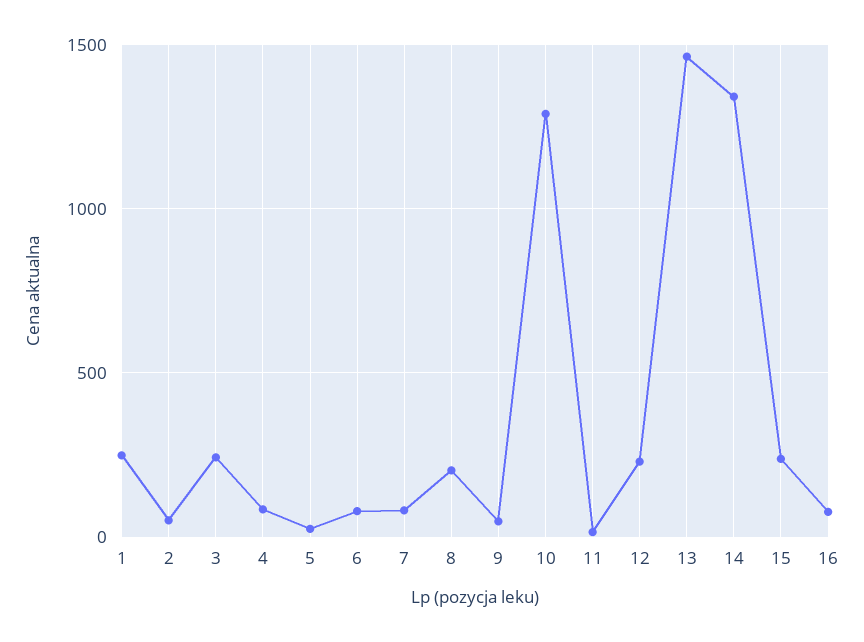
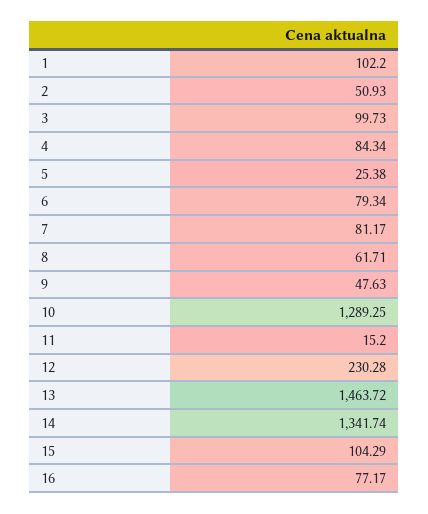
1: 250 -> 102.2
3: 250 -> 99.73
8: 200 -> 61.71
15: 250 -> 104.29

